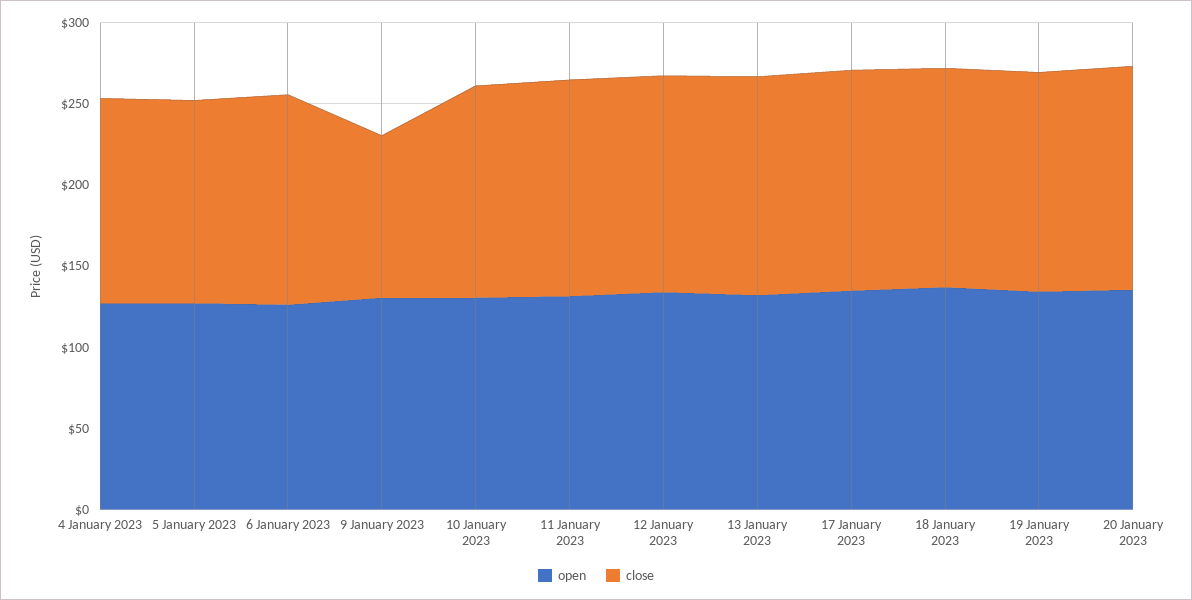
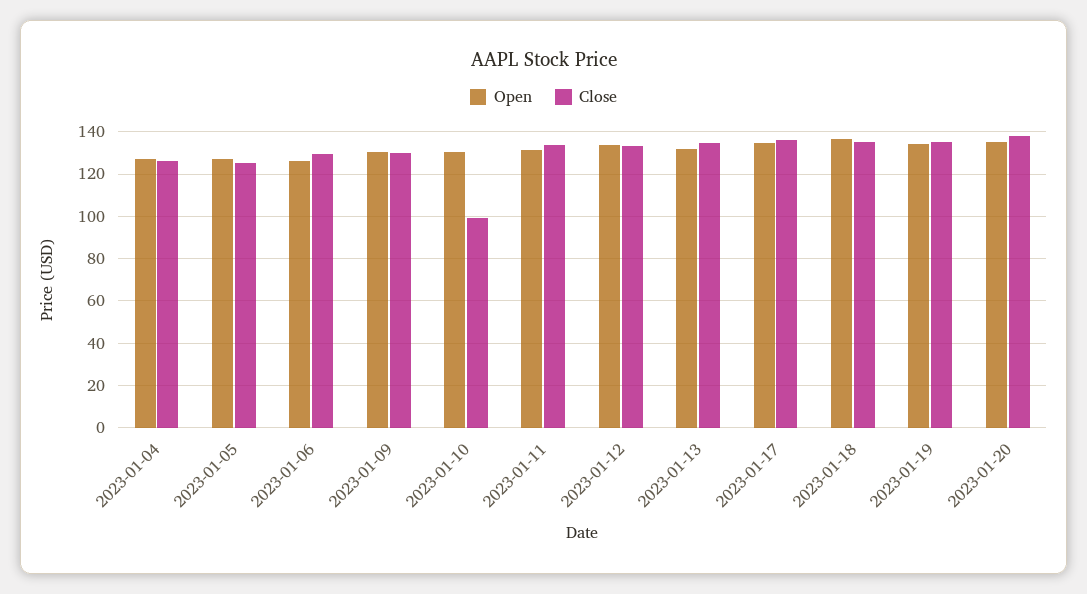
close, 9 January 2023: 100 -> 130
close, 10 January 2023: 130 -> 100

